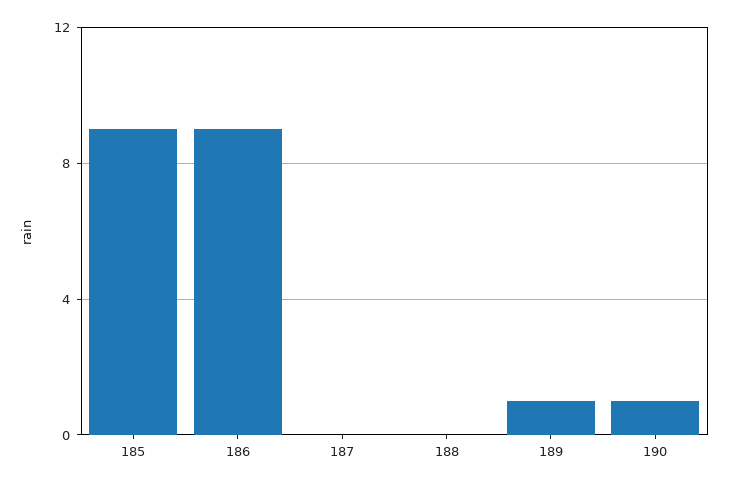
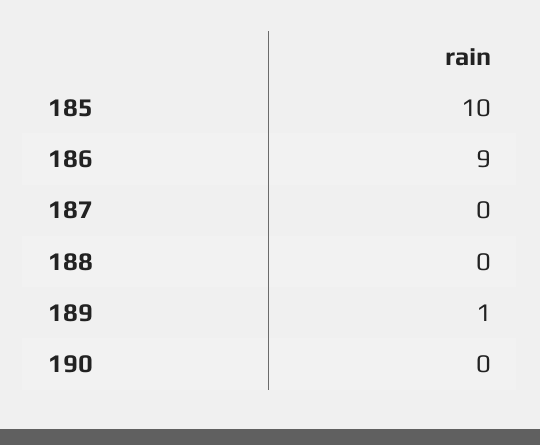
185: 9 -> 10
190: 1 -> 0

